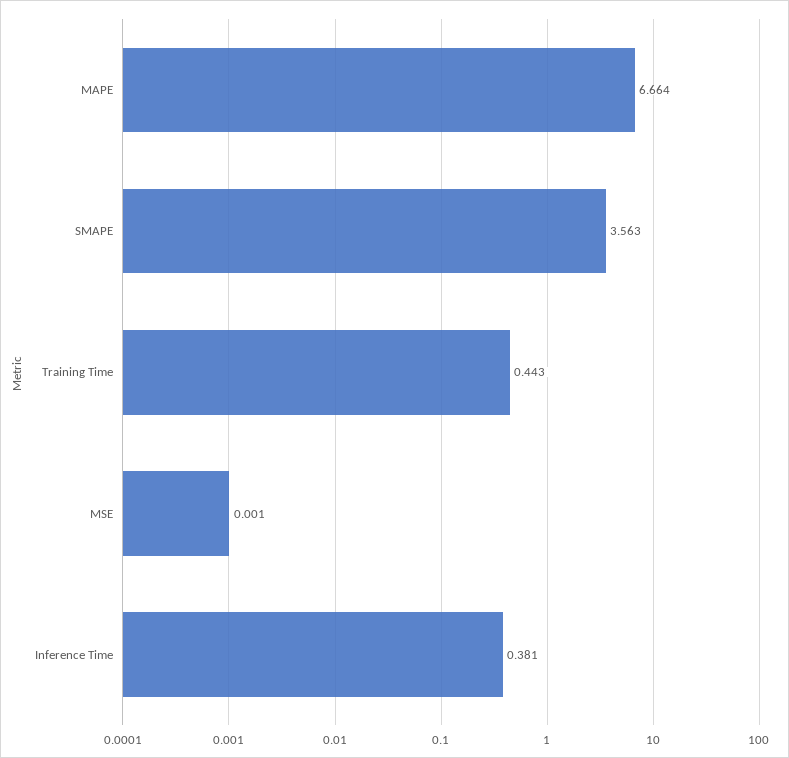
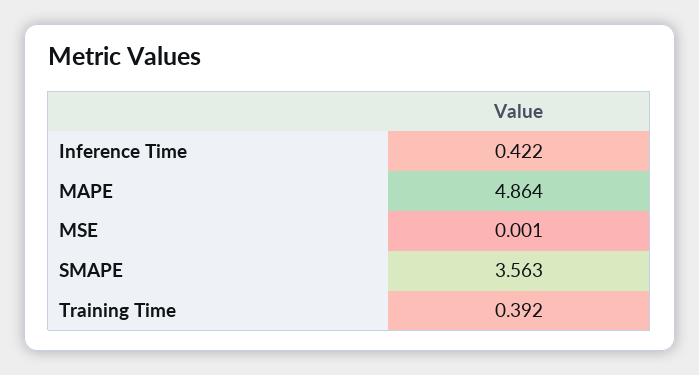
MAPE: 6.664 -> 4.864
Training Time: 0.443 -> 0.392
Inference Time: 0.381 -> 0.422

